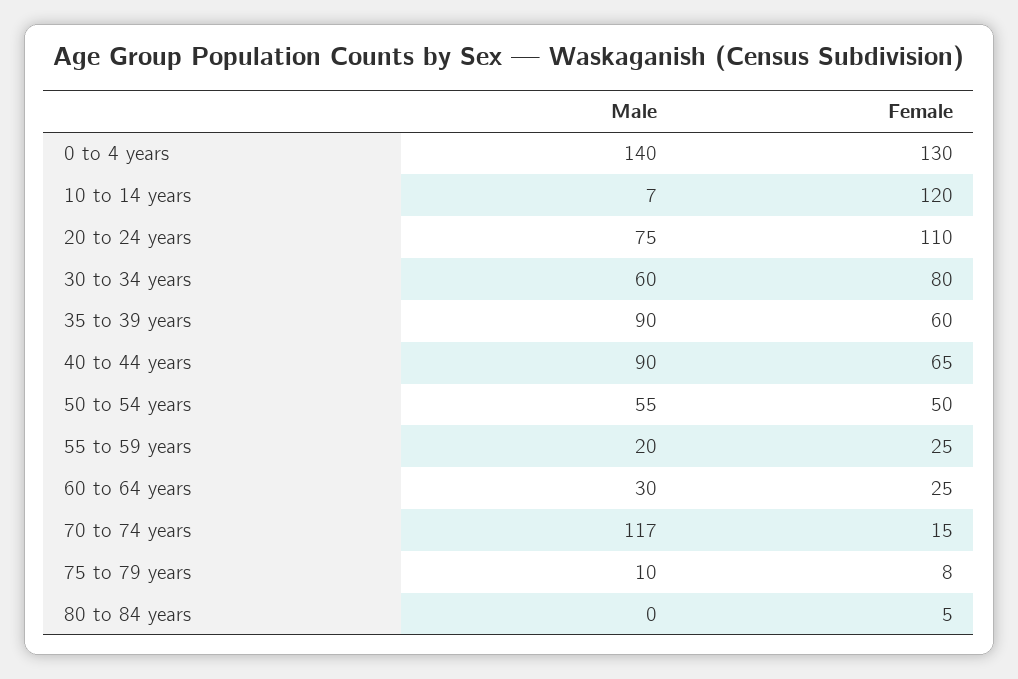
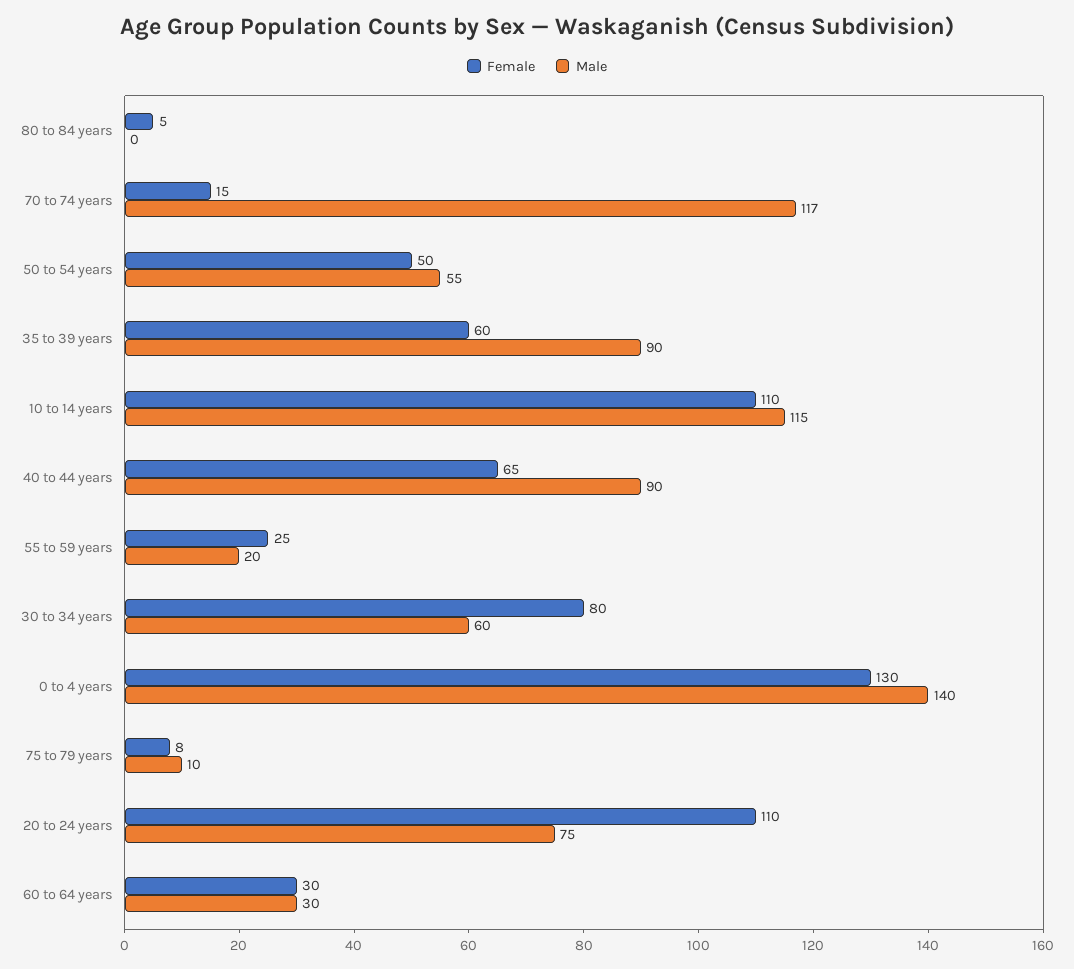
Male, 10 to 14 years: 7 -> 115
Female, 10 to 14 years: 120 -> 110
Female, 60 to 64 years: 25 -> 30

